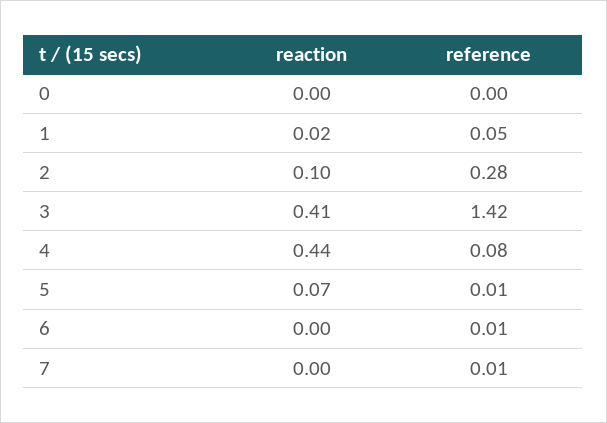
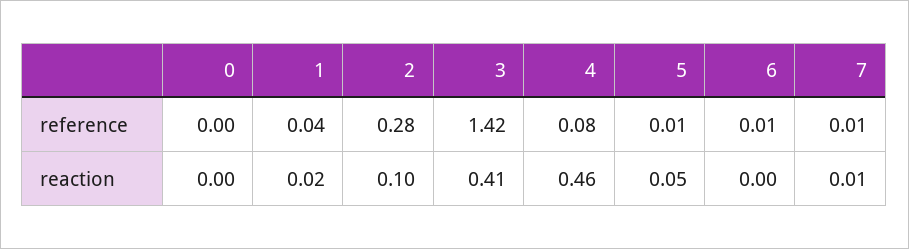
reference, 1: 0.05 -> 0.04
reaction, 4: 0.44 -> 0.46
reaction, 5: 0.07 -> 0.05
reaction, 7: 0 -> 0.01

